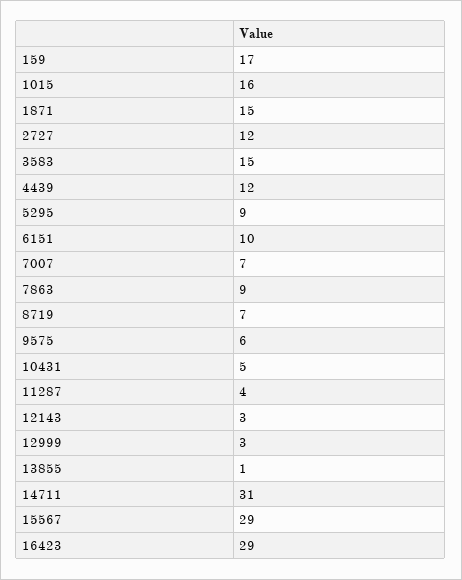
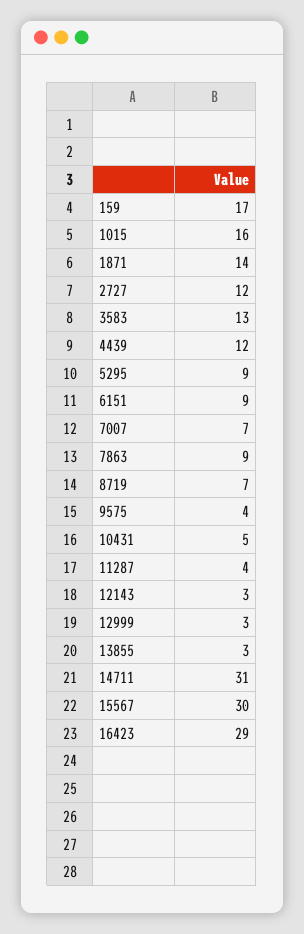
1871: 15 -> 14
3583: 15 -> 13
6151: 10 -> 9
9575: 6 -> 4
13855: 1 -> 3
15567: 29 -> 30

